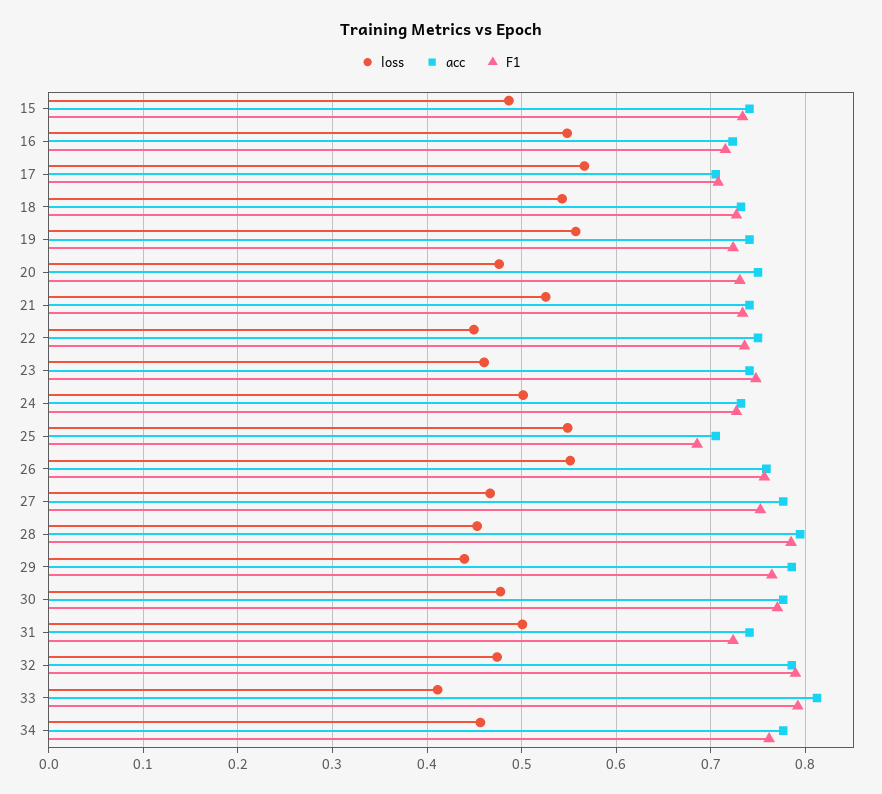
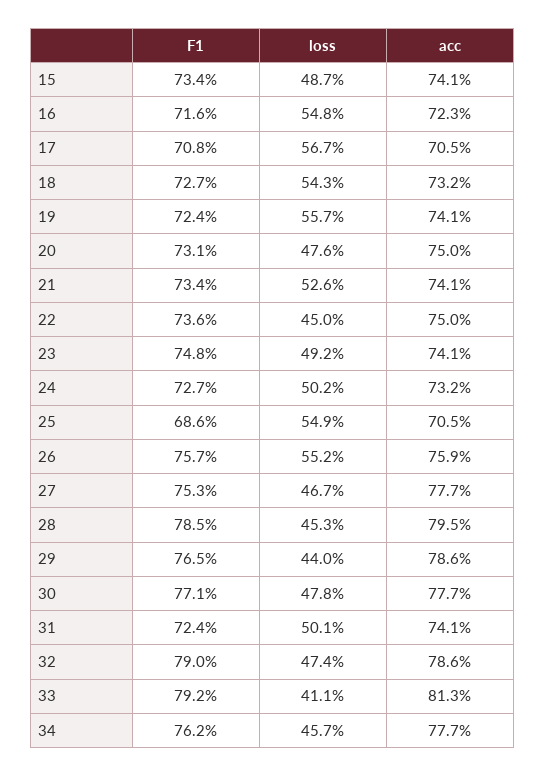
loss, 23: 0.46 -> 0.492

